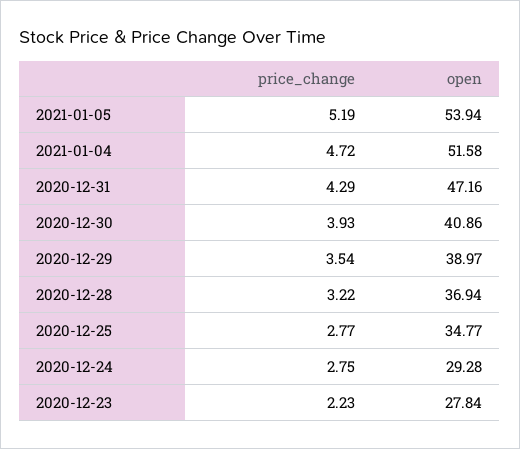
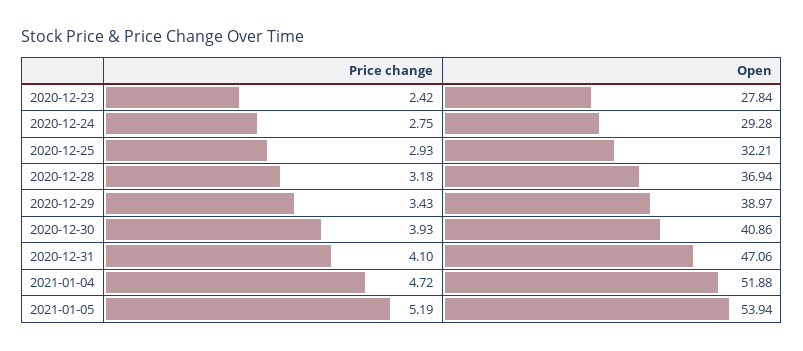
open, 2021-01-04: 51.58 -> 51.88
price_change, 2020-12-31: 4.29 -> 4.1
open, 2020-12-31: 47.16 -> 47.06
price_change, 2020-12-29: 3.54 -> 3.43
price_change, 2020-12-28: 3.22 -> 3.18
price_change, 2020-12-25: 2.77 -> 2.93
open, 2020-12-25: 34.77 -> 32.21
price_change, 2020-12-23: 2.23 -> 2.42

